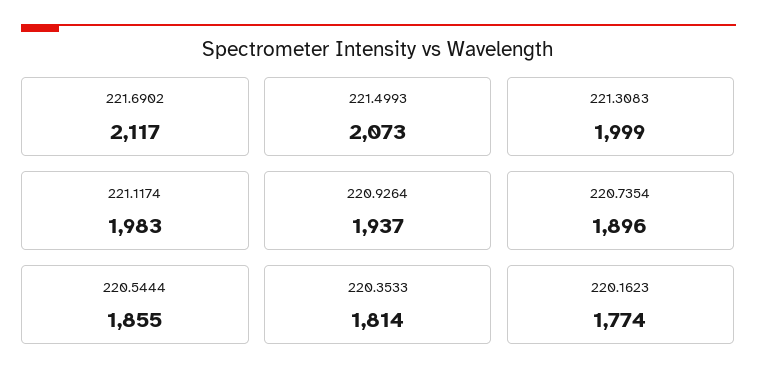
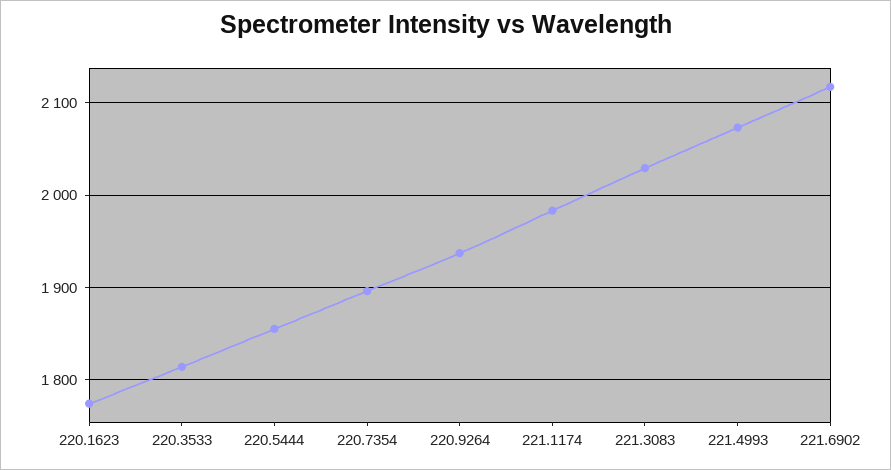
221.3083: 1999 -> 2030

